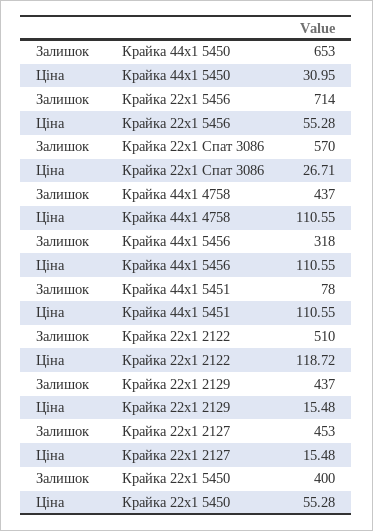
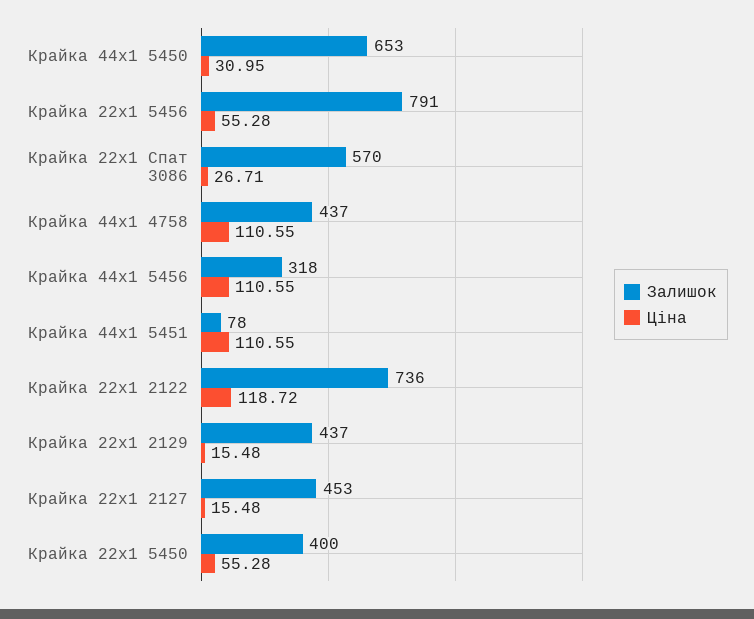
Залишок, Крайка 22x1 5456: 714 -> 791
Залишок, Крайка 22x1 2122: 510 -> 736

